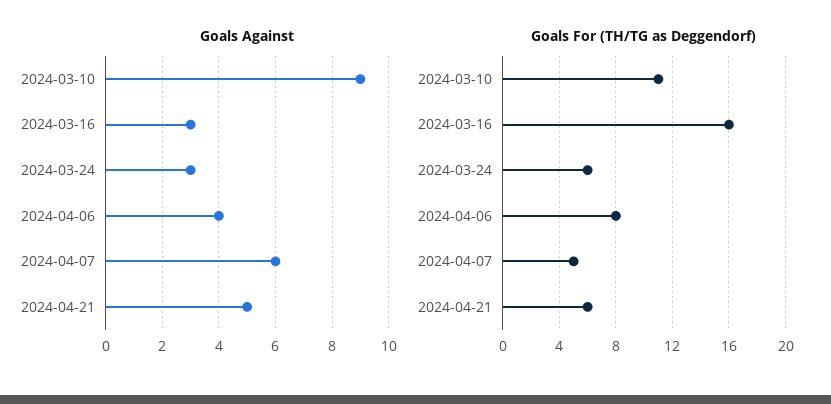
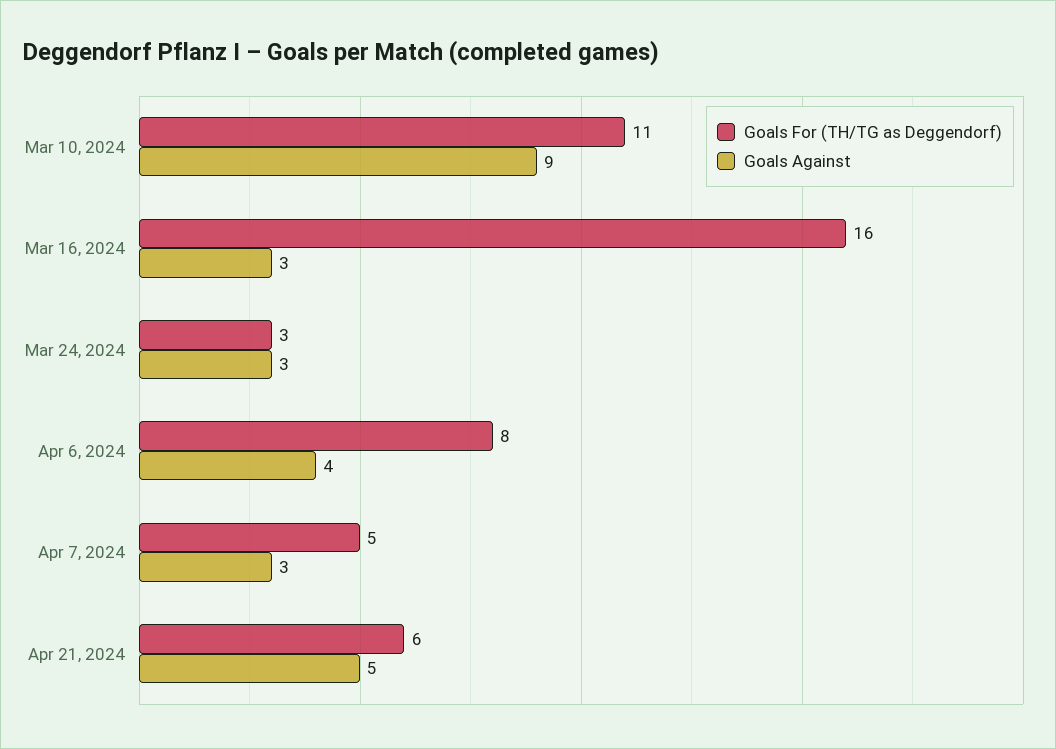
Goals Against, 2024-04-07: 6 -> 3
Goals For (TH/TG as Deggendorf), 2024-03-24: 6 -> 3

